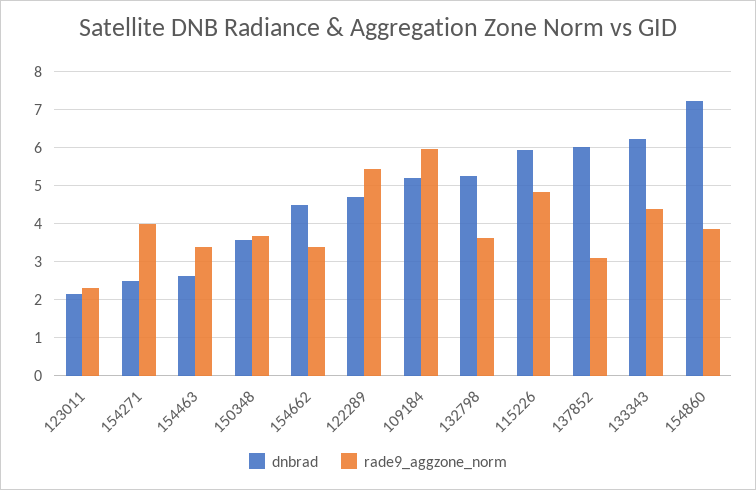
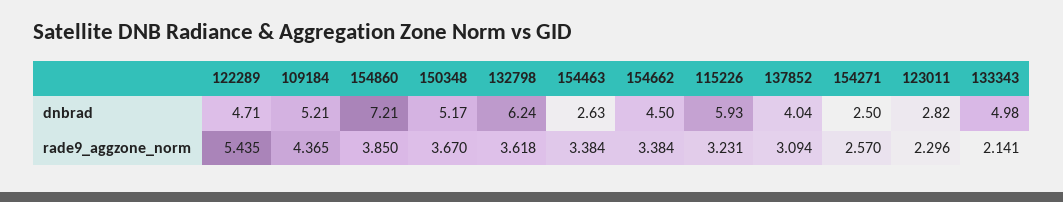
dnbrad, 123011: 2.2 -> 2.82
rade9_aggzone_norm, 154271: 4 -> 2.57
dnbrad, 150348: 3.6 -> 5.17
rade9_aggzone_norm, 109184: 6 -> 4.365
dnbrad, 132798: 5.2 -> 6.24
rade9_aggzone_norm, 115226: 4.8 -> 3.231
dnbrad, 137852: 6 -> 4.04
dnbrad, 133343: 6.2 -> 4.98
rade9_aggzone_norm, 133343: 4.4 -> 2.141

